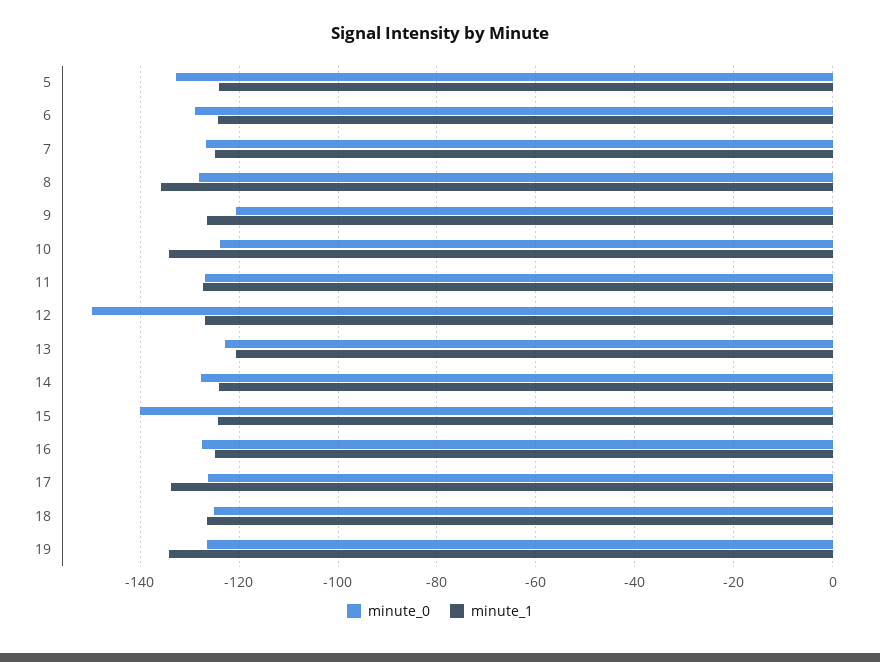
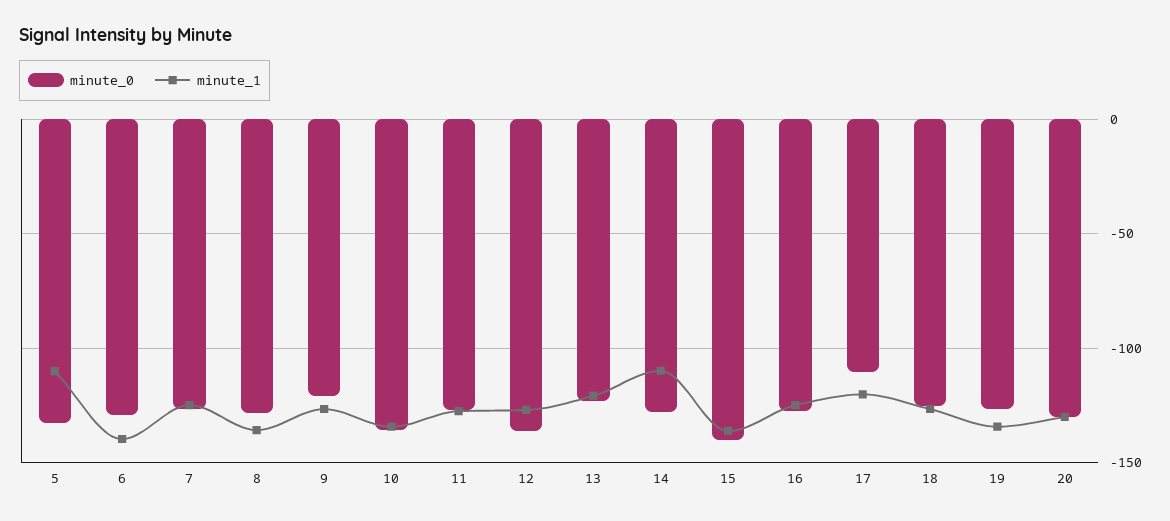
minute_1, 5: -124 -> -110
minute_1, 6: -124 -> -140
minute_0, 10: -124 -> -135
minute_0, 12: -150 -> -135
minute_1, 14: -124 -> -110
minute_1, 15: -124 -> -135
minute_0, 17: -126 -> -110
minute_1, 17: -134 -> -120
minute_0, 20: none -> -130
minute_1, 20: none -> -130

